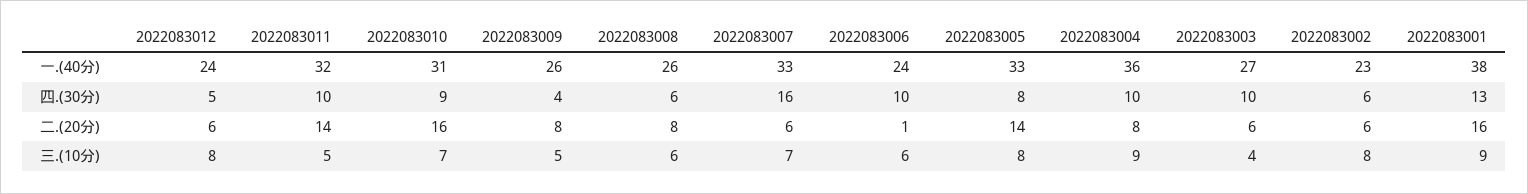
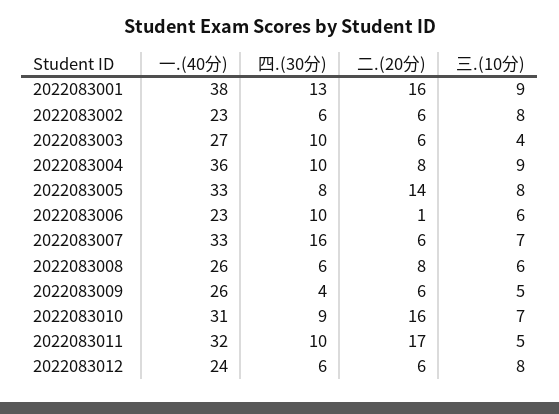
2022083006, 一.(40分): 24 -> 23
2022083012, 四.(30分): 5 -> 6
2022083011, 二.(20分): 14 -> 17
2022083009, 二.(20分): 8 -> 6

